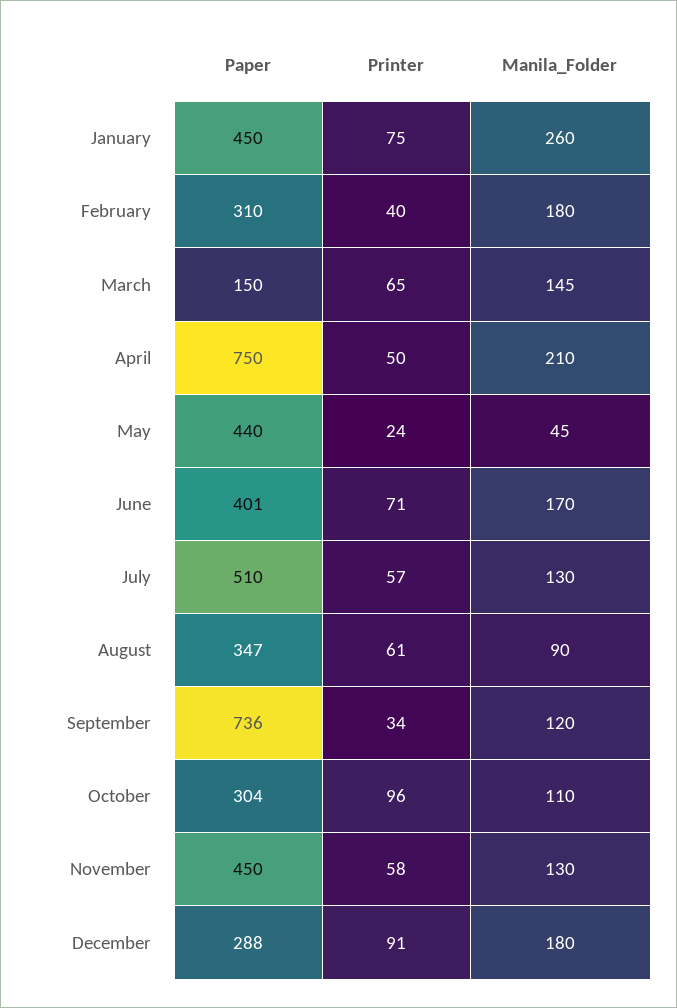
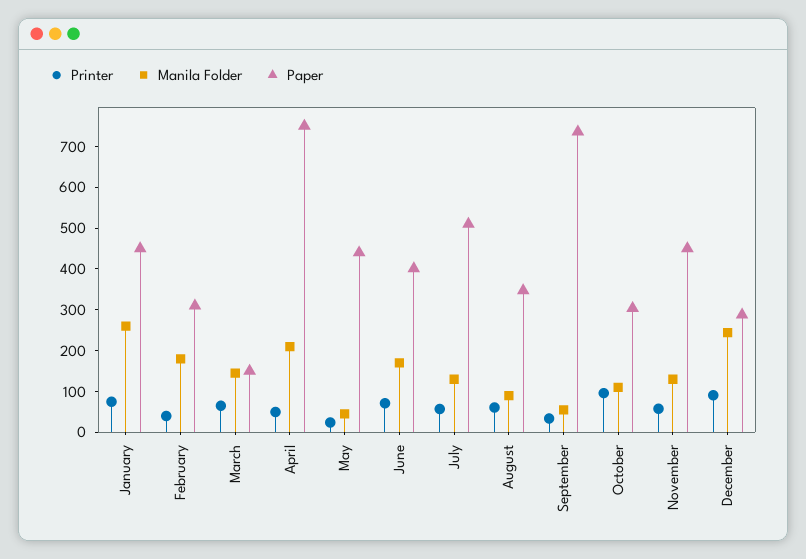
Manila_Folder, September: 120 -> 60
Manila_Folder, December: 180 -> 240

